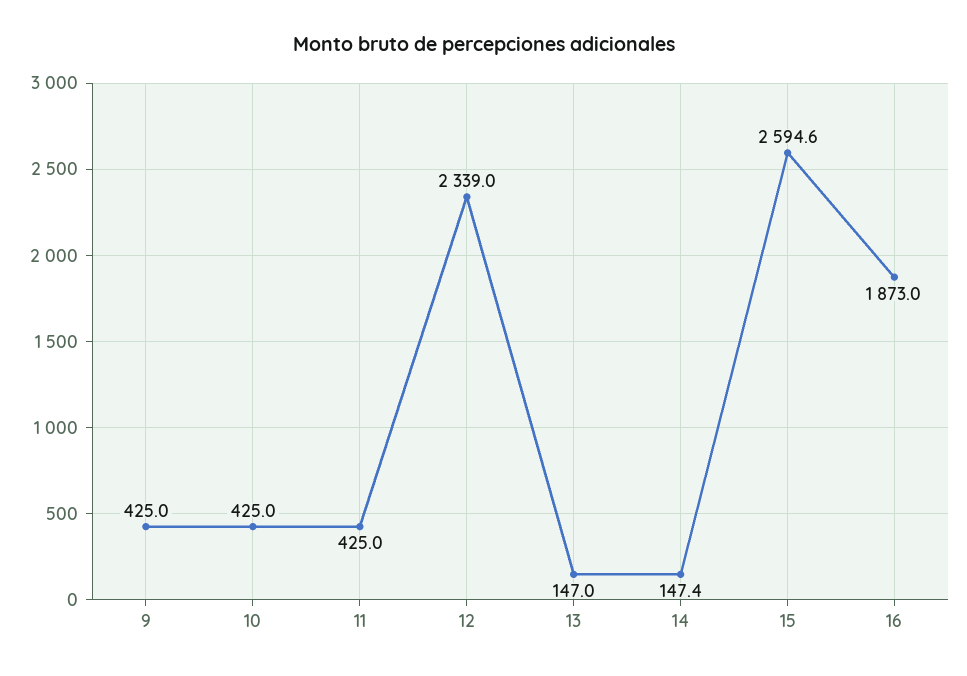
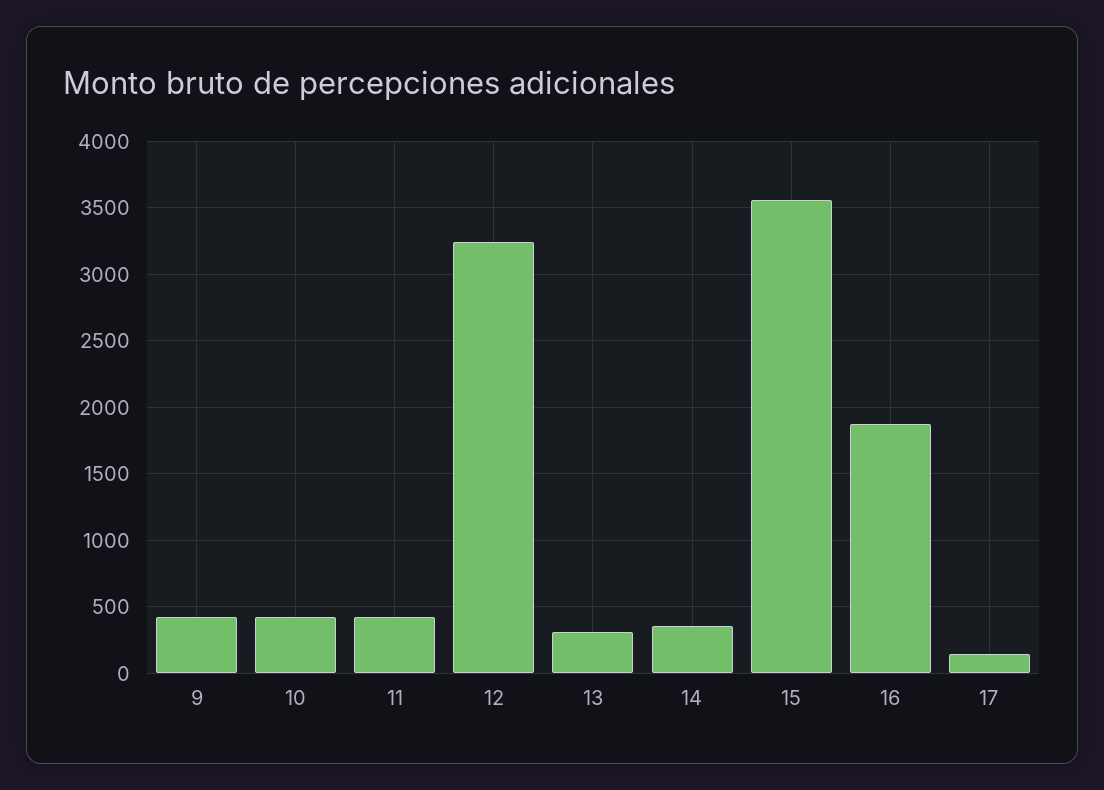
12: 2339 -> 3250
13: 147 -> 300
14: 147.4 -> 350
15: 2594.6 -> 3550
17: none -> 150

